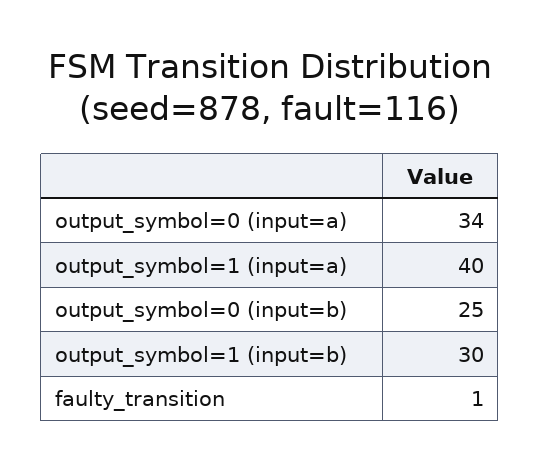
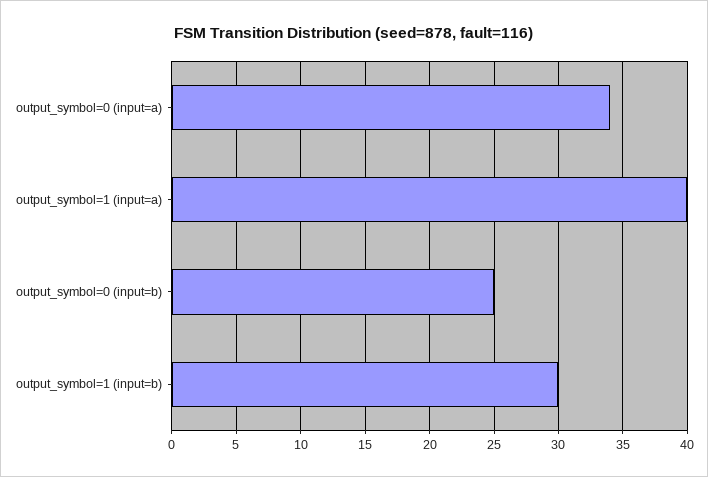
faulty_transition: 1 -> none

